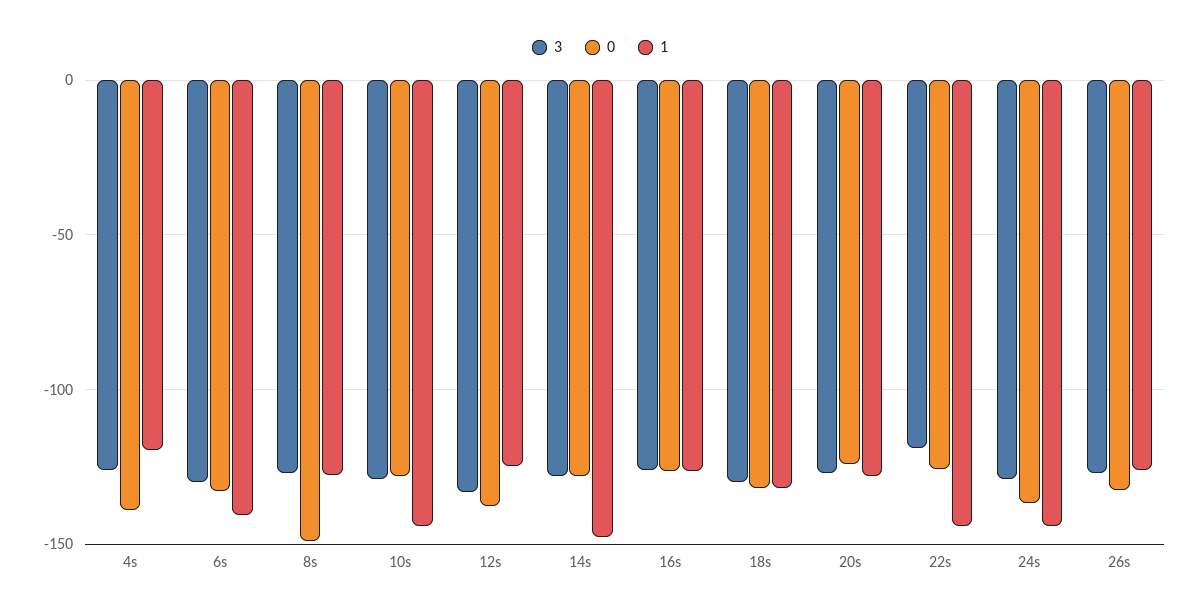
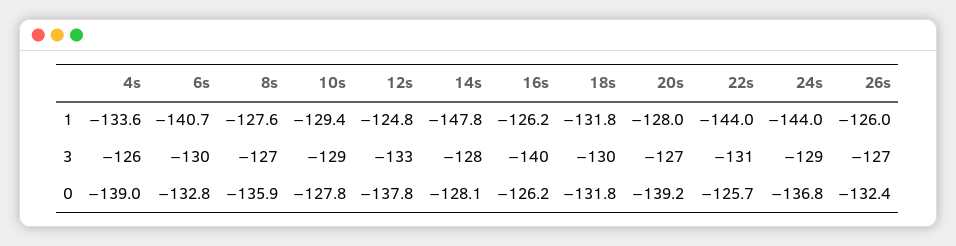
1, 4s: -120 -> -133.6
0, 8s: -150 -> -135.9
1, 10s: -145 -> -129.4
3, 16s: -125 -> -140
0, 20s: -125 -> -139.2
3, 22s: -120 -> -131

